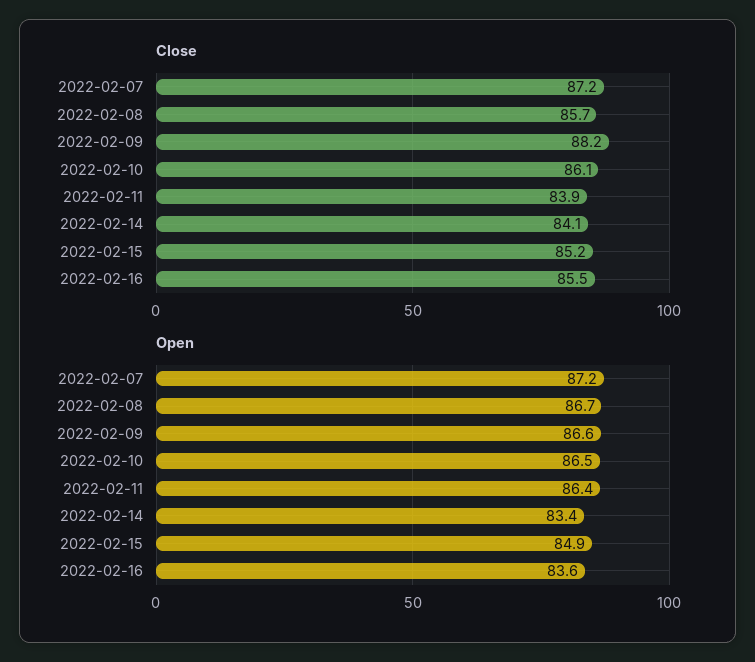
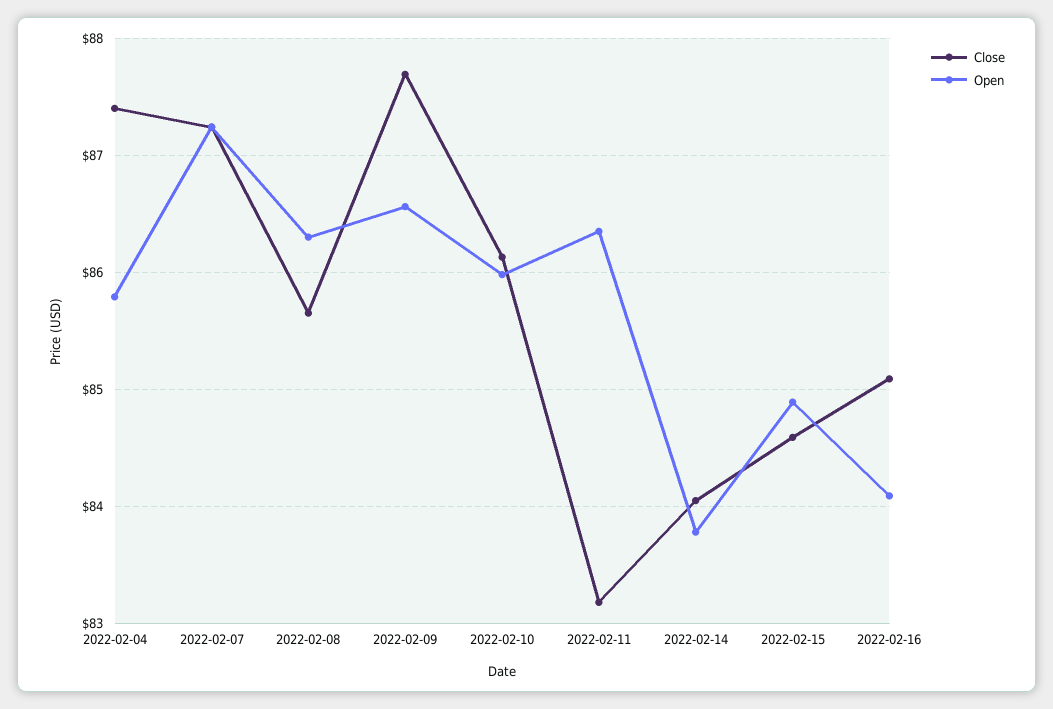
Close, 2022-02-09: 88.2 -> 87.7
Close, 2022-02-11: 83.9 -> 83.2
Close, 2022-02-15: 85.2 -> 84.6
Close, 2022-02-16: 85.5 -> 85.1
Open, 2022-02-08: 86.7 -> 86.3
Open, 2022-02-10: 86.5 -> 86
Open, 2022-02-14: 83.4 -> 83.8
Open, 2022-02-16: 83.6 -> 84.1
Close, 2022-02-04: none -> 87.4
Open, 2022-02-04: none -> 85.8

